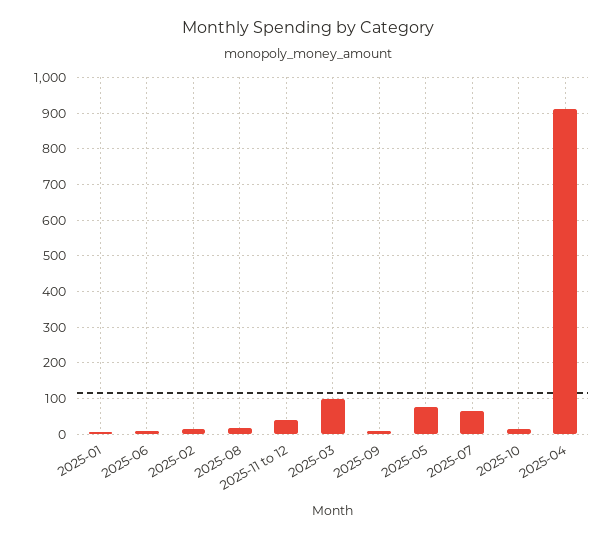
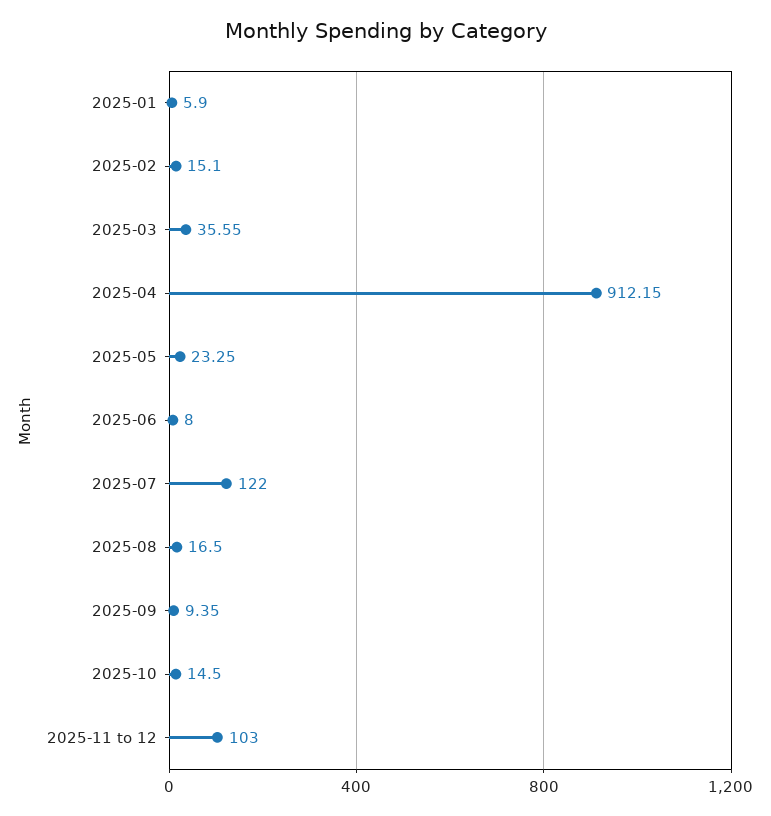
2025-11 to 12: 40 -> 103
2025-03: 100 -> 35.55
2025-05: 80 -> 23.25
2025-07: 60 -> 122

